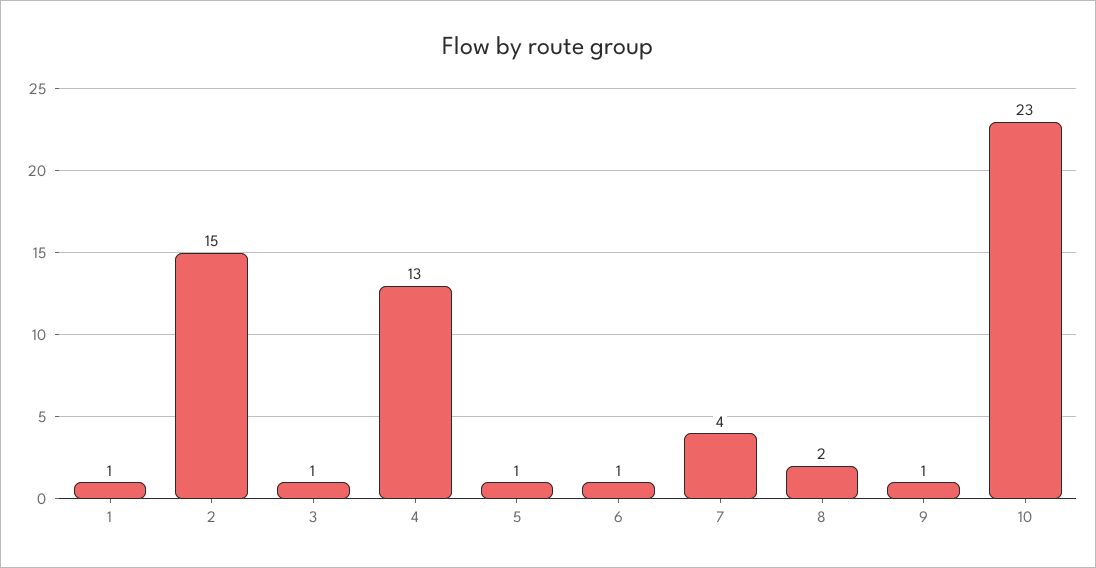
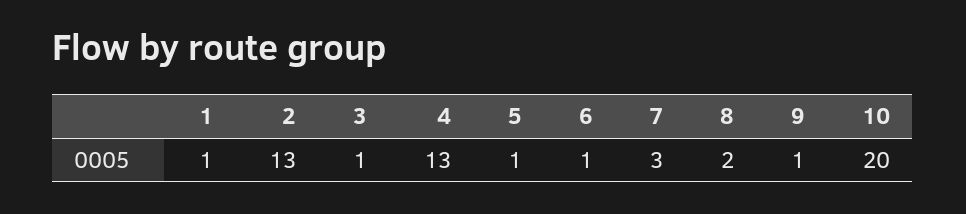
2: 15 -> 13
7: 4 -> 3
10: 23 -> 20

